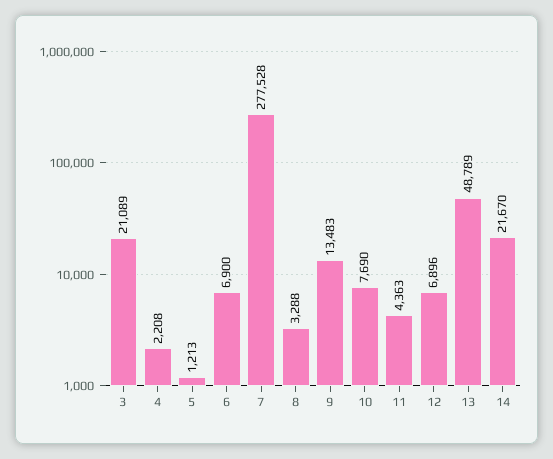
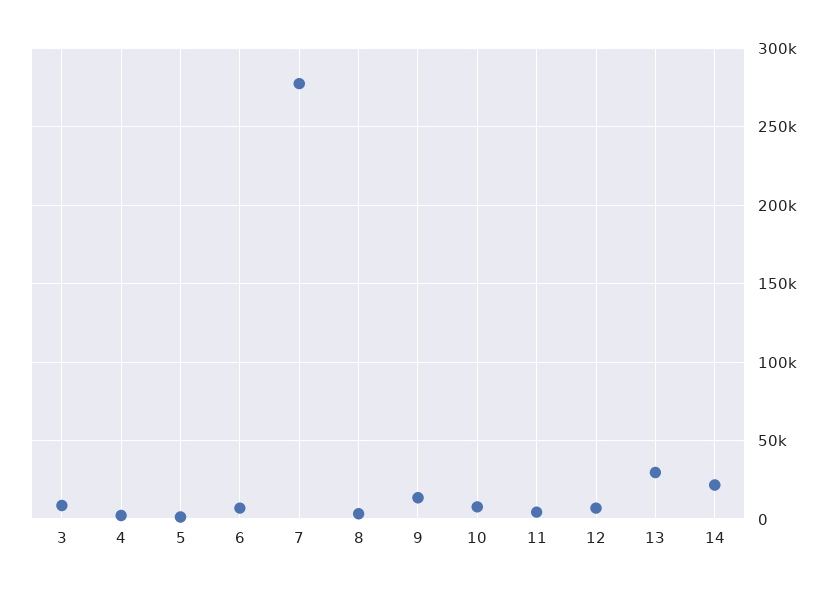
3: 21089 -> 10000
13: 48789 -> 30000

